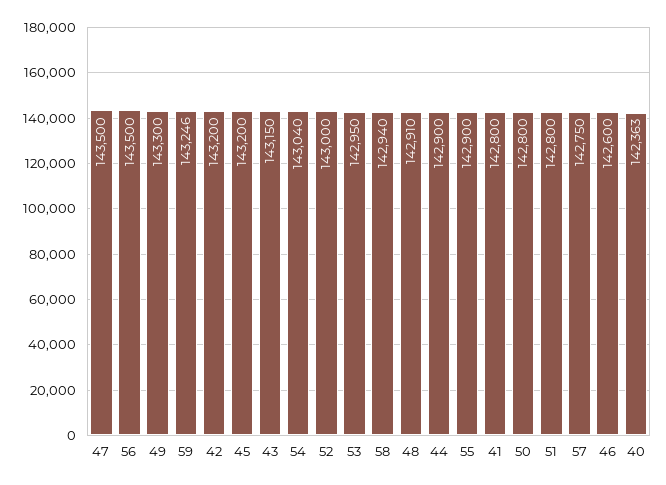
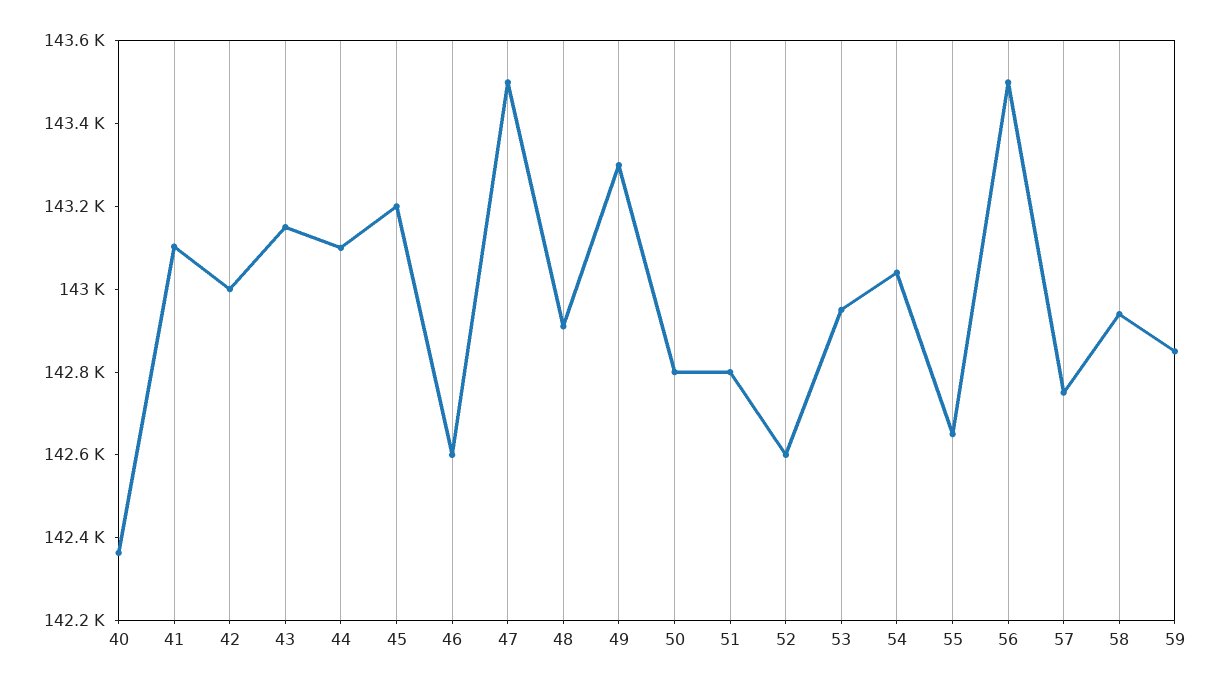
59: 143246 -> 142850
42: 143200 -> 143000
52: 143000 -> 142600
44: 142900 -> 143100
55: 142900 -> 142650
41: 142800 -> 143100

